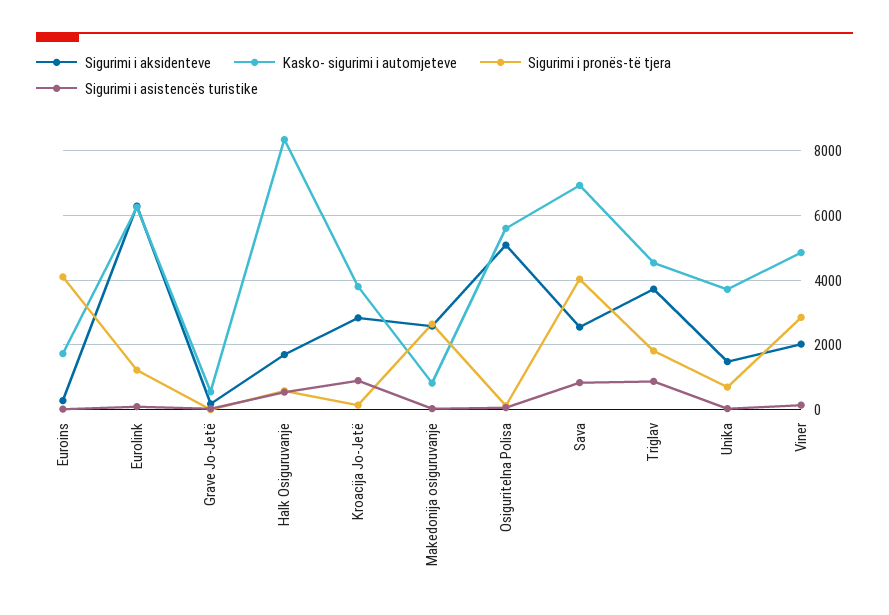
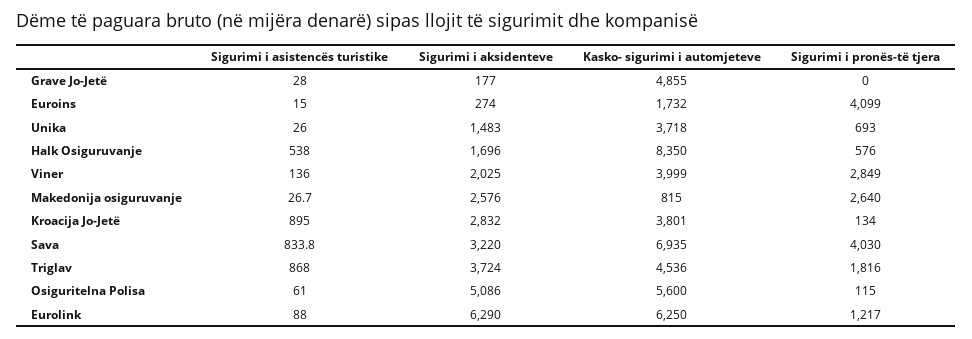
Kasko- sigurimi i automjeteve, Grave Jo-Jetë: 600 -> 4855
Sigurimi i aksidenteve, Sava: 2600 -> 3220
Kasko- sigurimi i automjeteve, Viner: 4800 -> 3999

